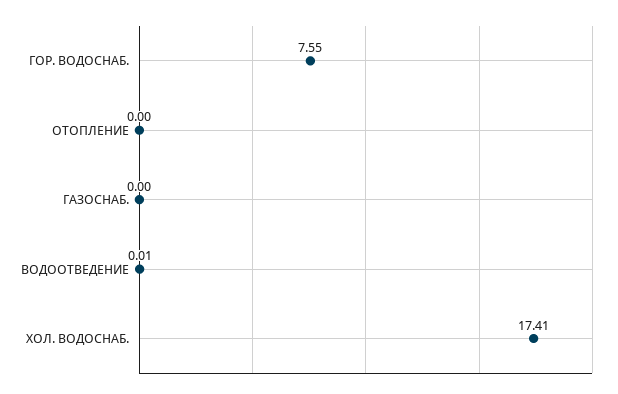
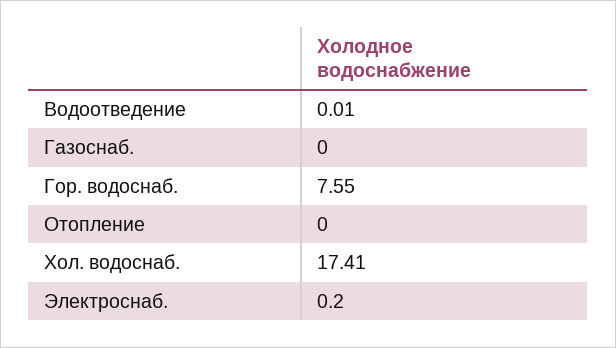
Электроснаб.: none -> 0.2

